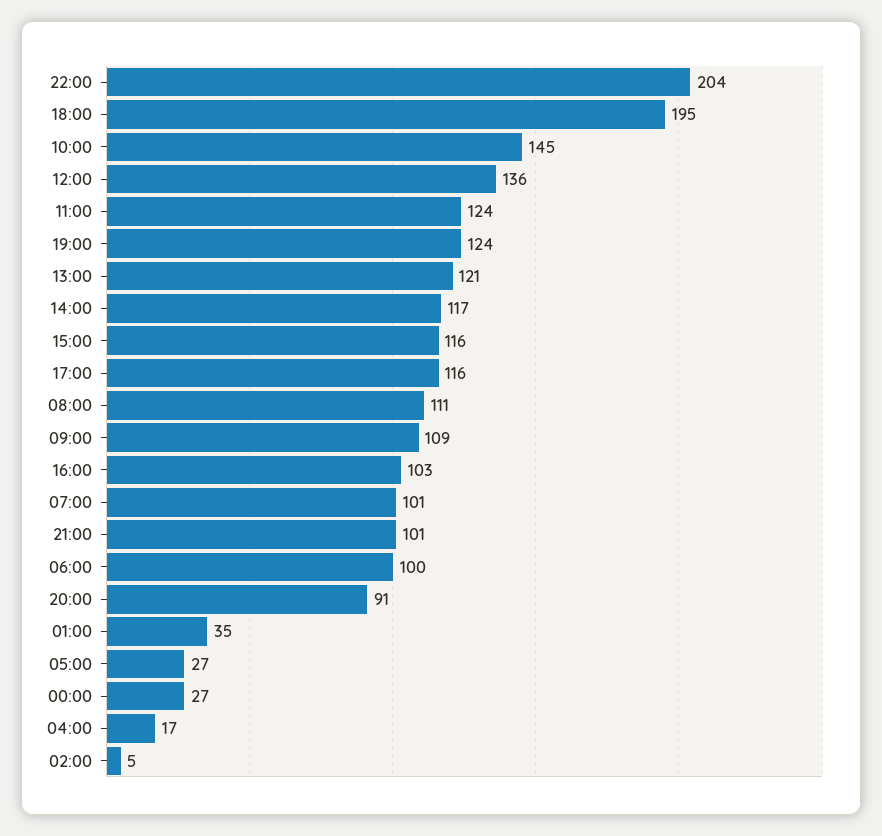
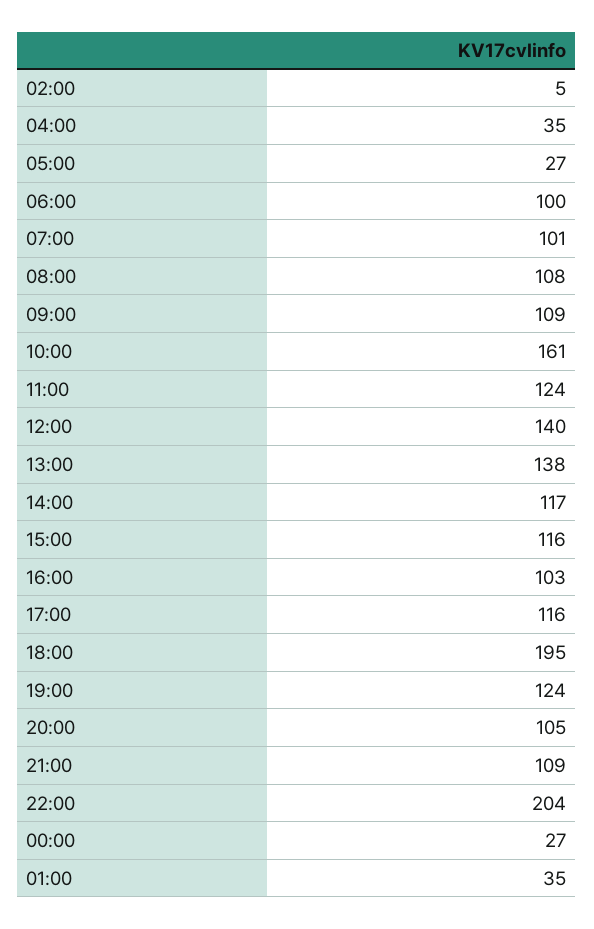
10:00: 145 -> 161
12:00: 136 -> 140
13:00: 121 -> 138
08:00: 111 -> 108
21:00: 101 -> 109
20:00: 91 -> 105
04:00: 17 -> 35

